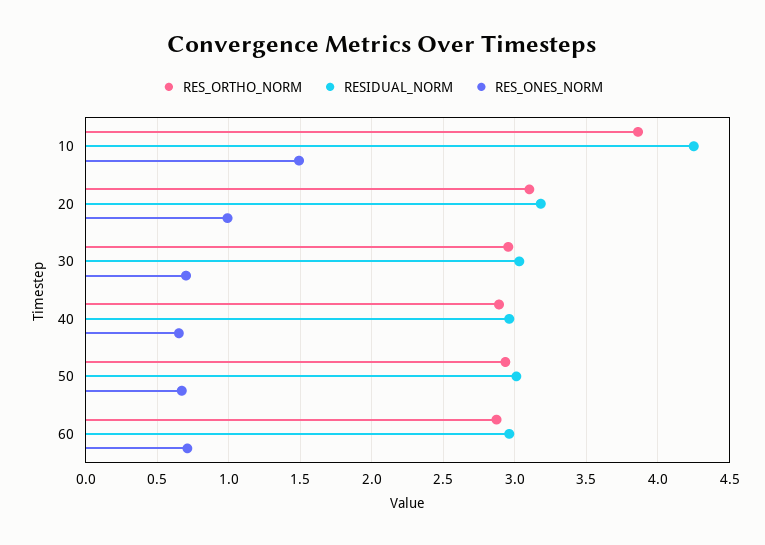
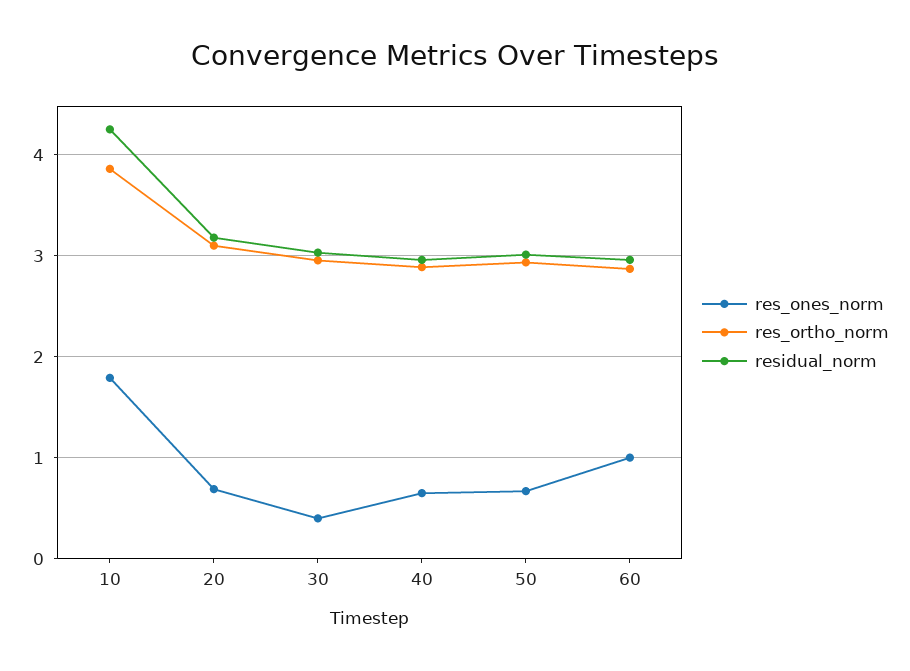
RES_ONES_NORM, 10: 1.5 -> 1.8
RES_ONES_NORM, 20: 1 -> 0.7
RES_ONES_NORM, 30: 0.7 -> 0.4
RES_ONES_NORM, 60: 0.7 -> 1

